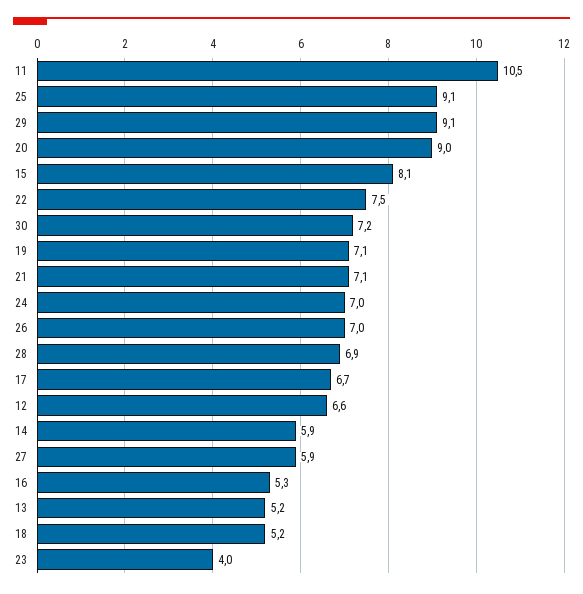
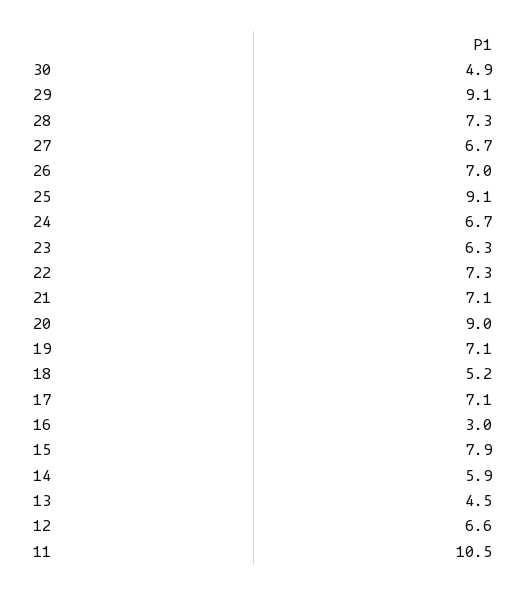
15: 8.1 -> 7.9
22: 7.5 -> 7.3
30: 7.2 -> 4.9
24: 7 -> 6.7
28: 6.9 -> 7.3
17: 6.7 -> 7.1
27: 5.9 -> 6.7
16: 5.3 -> 3
13: 5.2 -> 4.5
23: 4 -> 6.3

